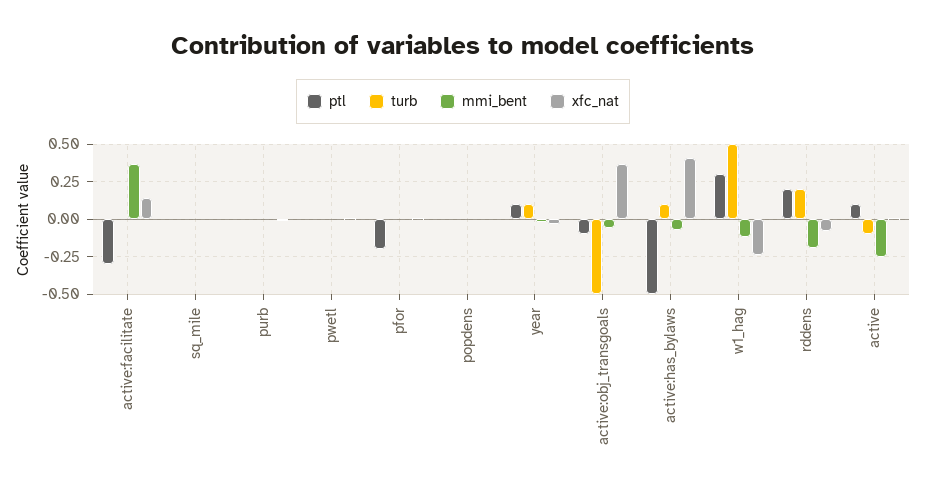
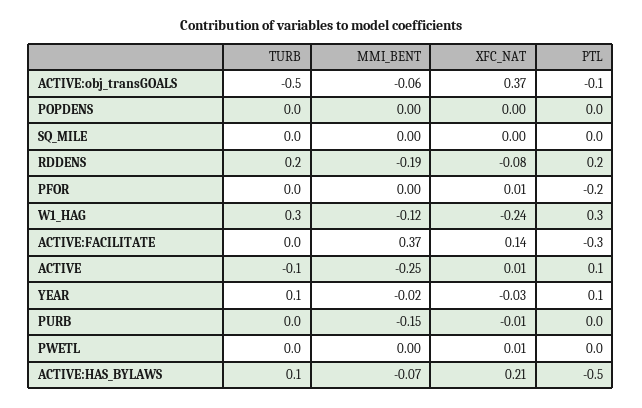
mmi_bent, purb: 0 -> -0.15
xfc_nat, active:has_bylaws: 0.4 -> 0.21
turb, w1_hag: 0.5 -> 0.3

